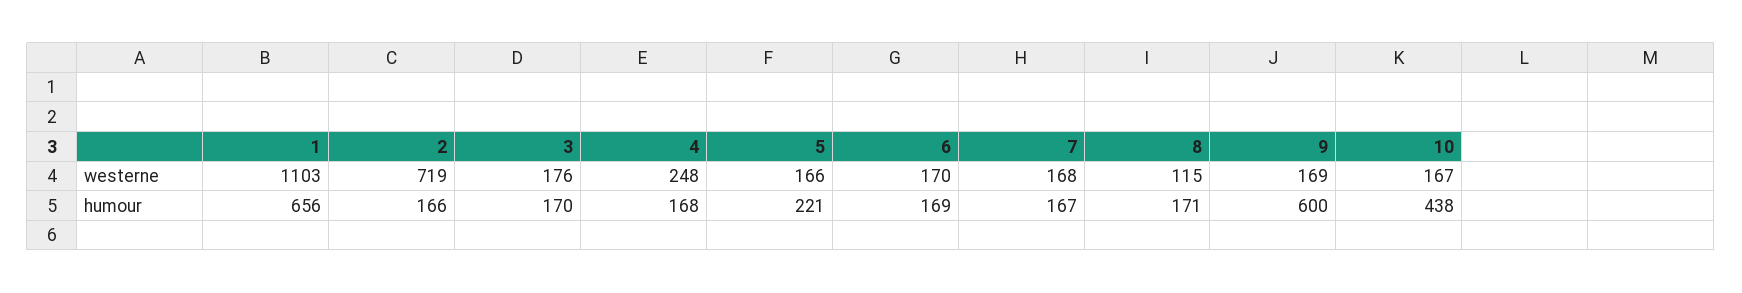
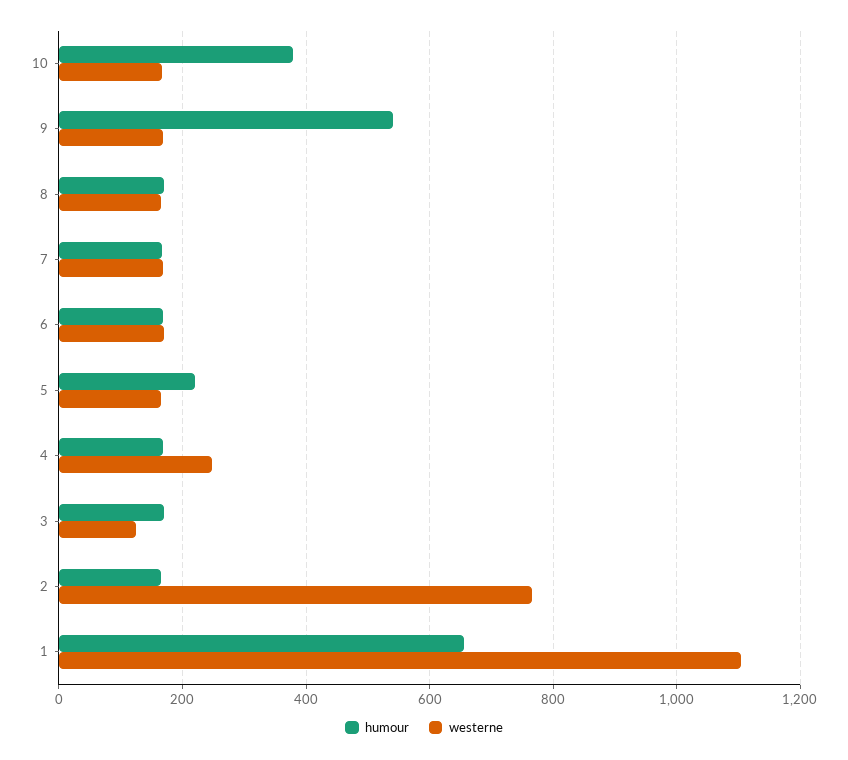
westerne, 2: 719 -> 760
westerne, 3: 176 -> 120
westerne, 8: 115 -> 160
humour, 9: 600 -> 540
humour, 10: 438 -> 380

